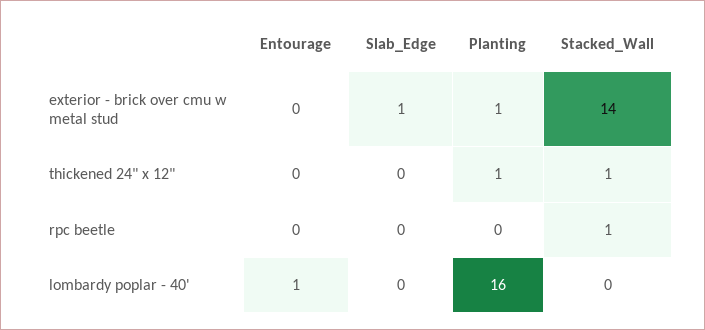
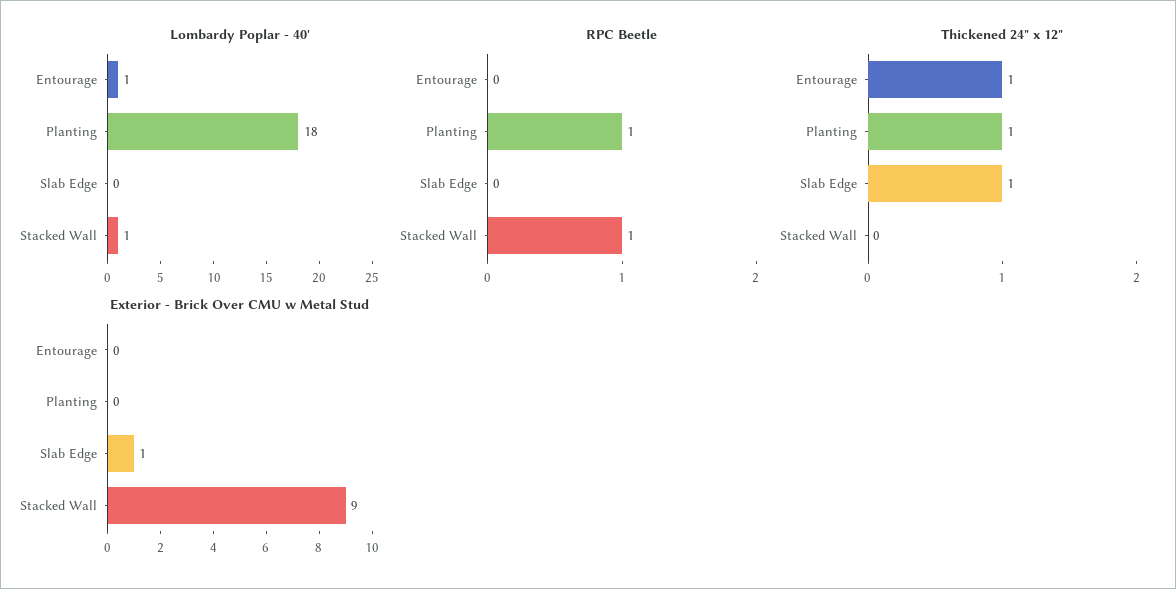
exterior - brick over cmu w metal stud, Planting: 1 -> 0
exterior - brick over cmu w metal stud, Stacked_Wall: 14 -> 9
thickened 24" x 12", Entourage: 0 -> 1
thickened 24" x 12", Slab_Edge: 0 -> 1
thickened 24" x 12", Stacked_Wall: 1 -> 0
rpc beetle, Planting: 0 -> 1
lombardy poplar - 40', Planting: 16 -> 18
lombardy poplar - 40', Stacked_Wall: 0 -> 1

